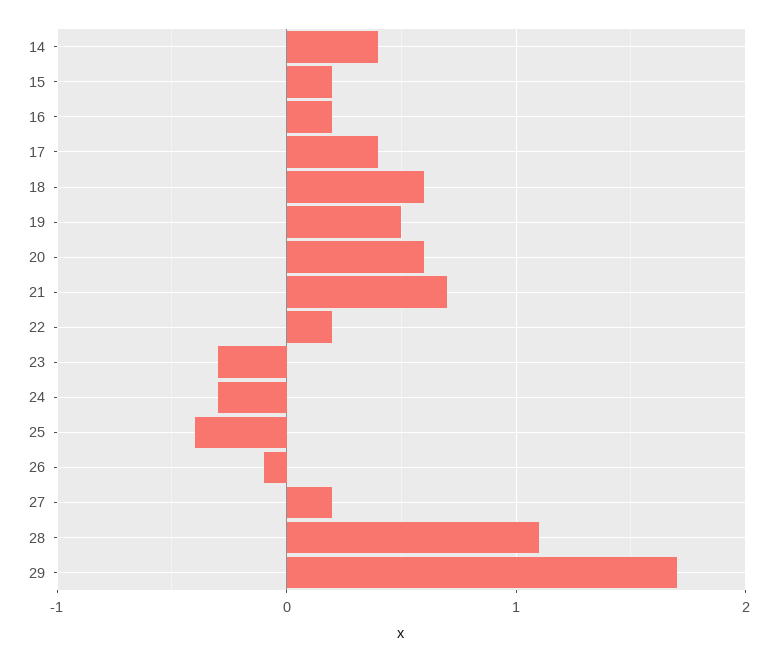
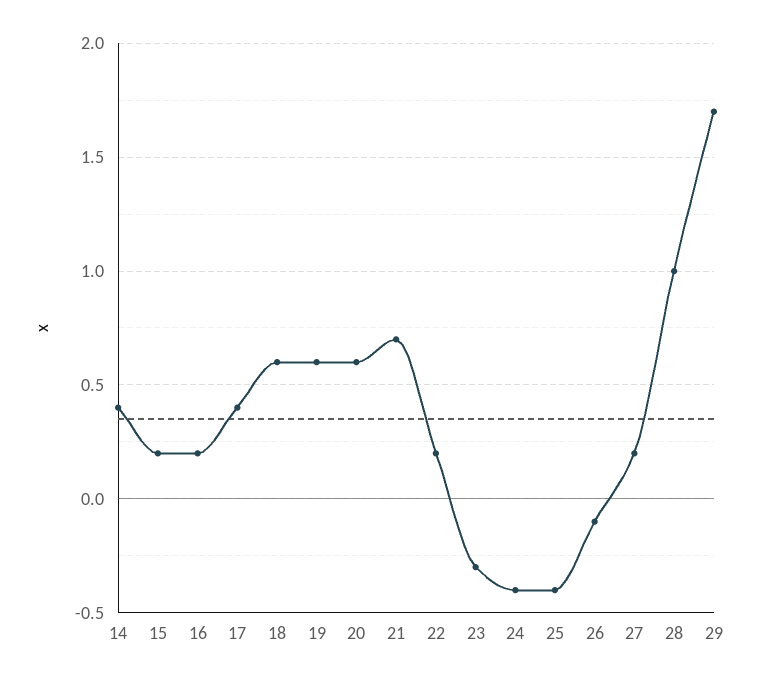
19: 0.5 -> 0.6
24: -0.3 -> -0.4
28: 1.1 -> 1

